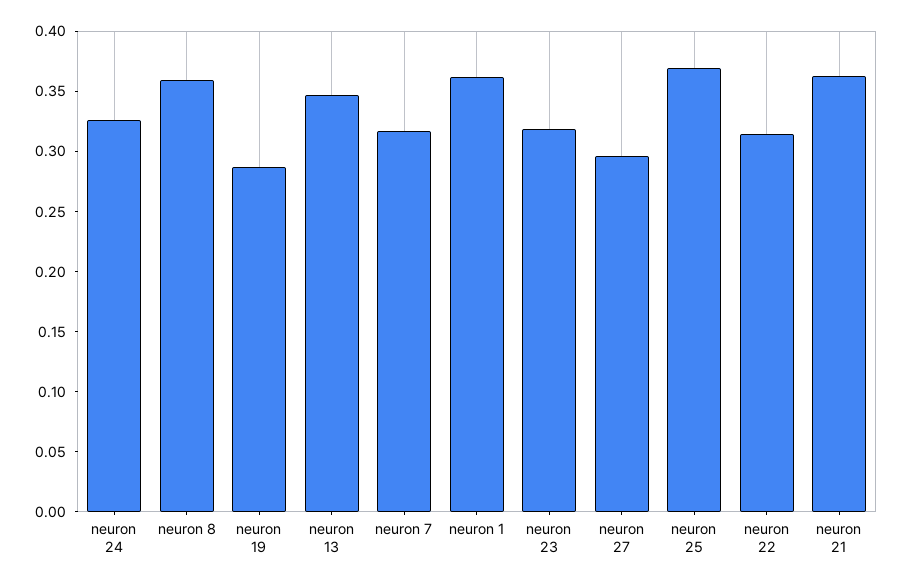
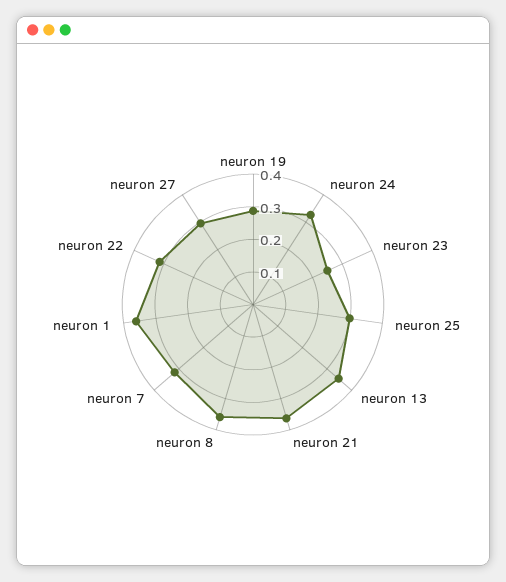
neuron 23: 0.32 -> 0.25
neuron 25: 0.37 -> 0.3

